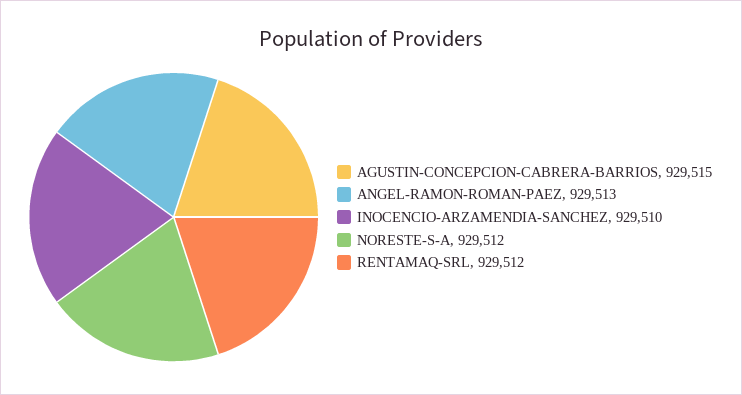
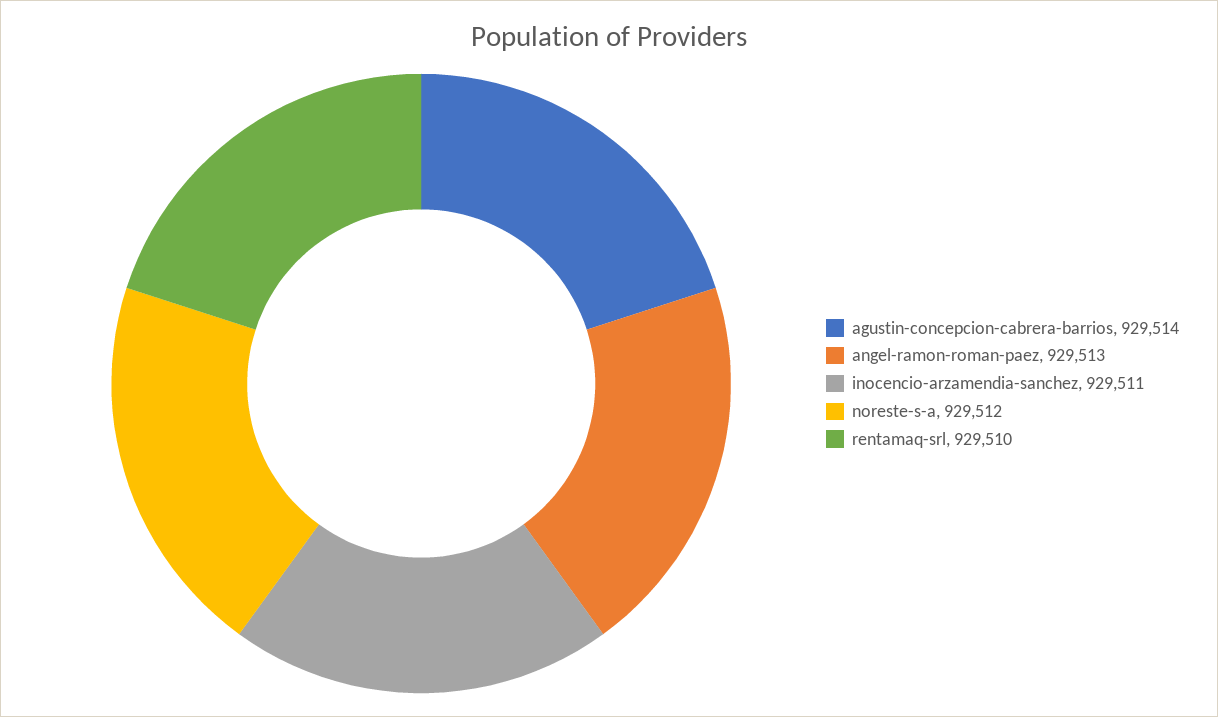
AGUSTIN-CONCEPCION-CABRERA-BARRIOS: 929515 -> 929514
INOCENCIO-ARZAMENDIA-SANCHEZ: 929510 -> 929511
RENTAMAQ-SRL: 929512 -> 929510

